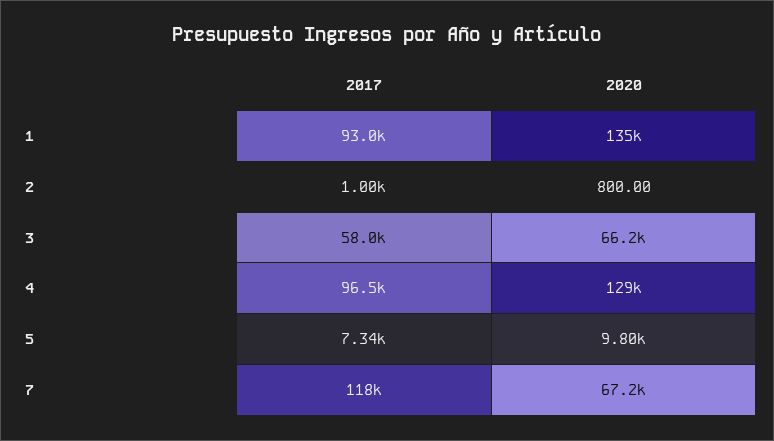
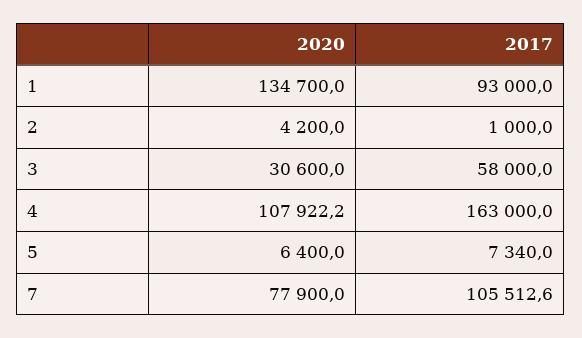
2020, 2: 800 -> 4200
2020, 3: 66200 -> 30600
2017, 4: 96500 -> 163000
2020, 4: 129000 -> 107922.2
2020, 5: 9800 -> 6400
2017, 7: 118000 -> 105512.6
2020, 7: 67200 -> 77900

